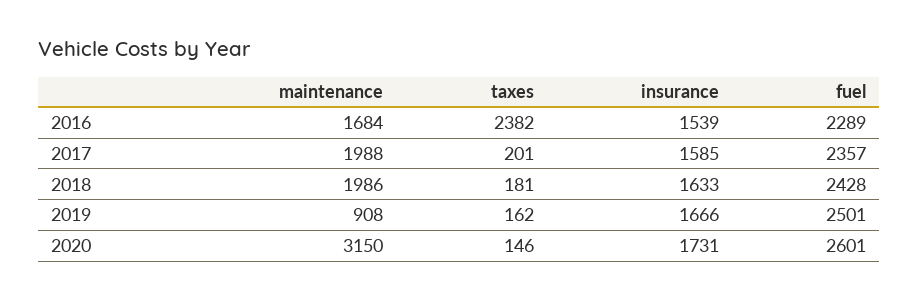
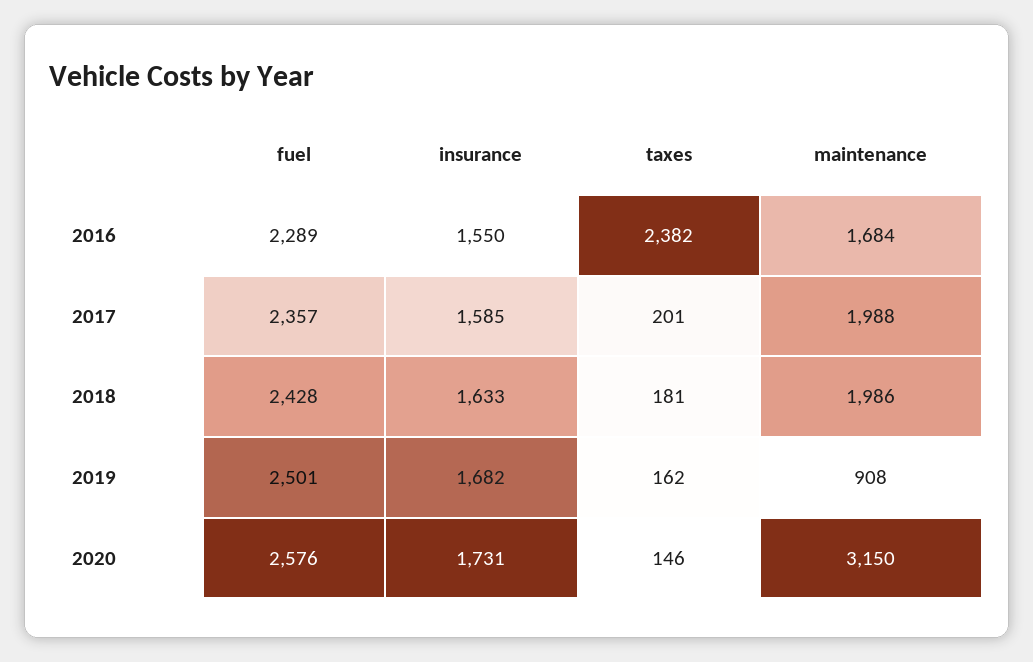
insurance, 2016: 1539 -> 1550
insurance, 2019: 1666 -> 1682
fuel, 2020: 2601 -> 2576

